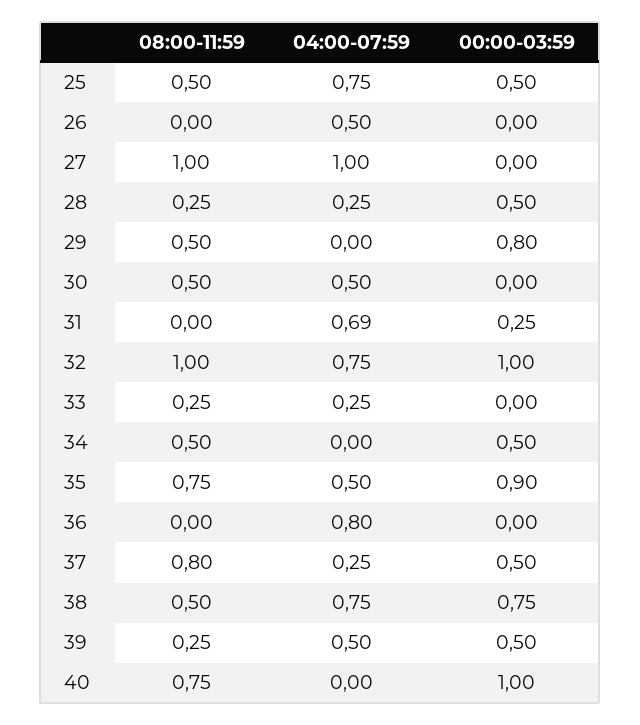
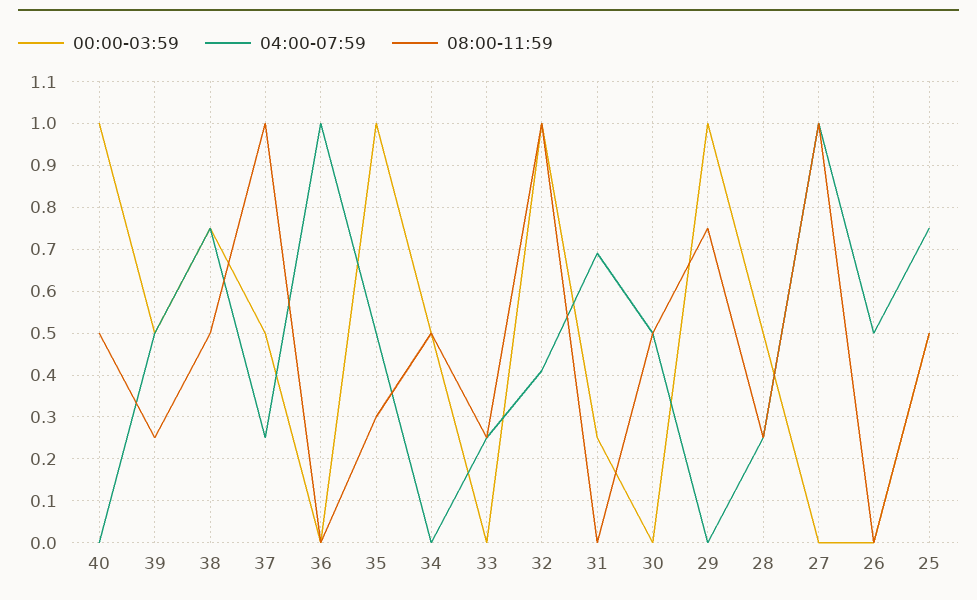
08:00-11:59, 29: 0.5 -> 0.75
00:00-03:59, 29: 0.8 -> 1
04:00-07:59, 32: 0.75 -> 0.4
08:00-11:59, 35: 0.75 -> 0.3
00:00-03:59, 35: 0.9 -> 1
04:00-07:59, 36: 0.8 -> 1
08:00-11:59, 37: 0.8 -> 1
08:00-11:59, 40: 0.75 -> 0.5

